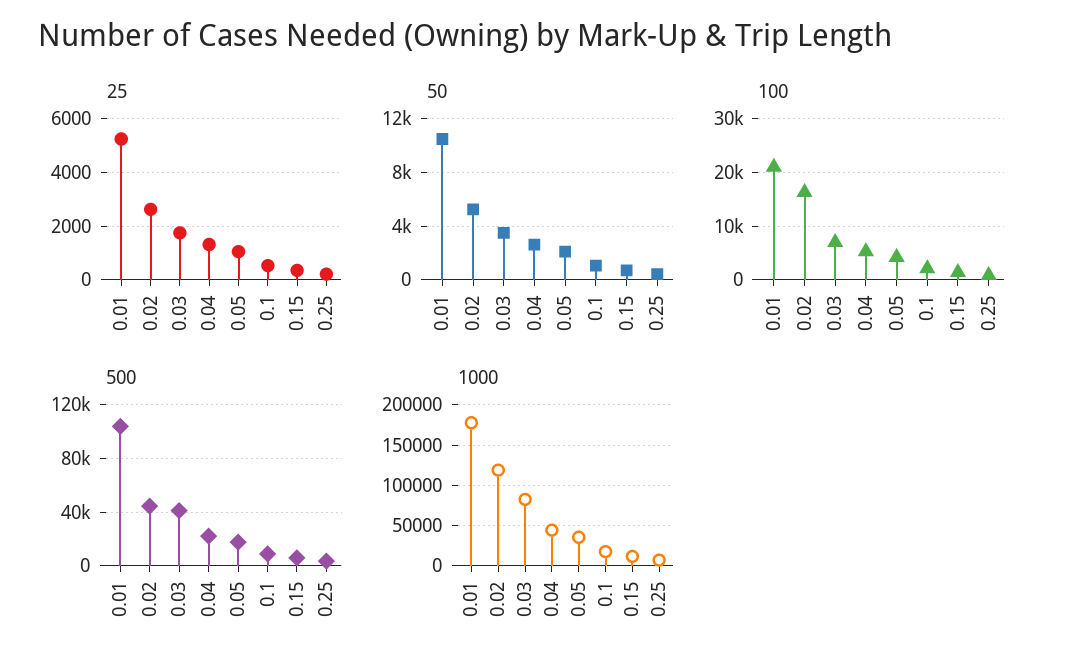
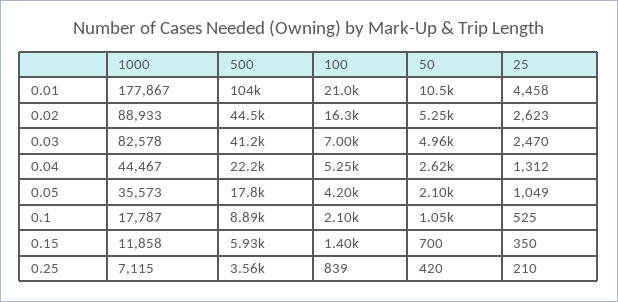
25, 0.01: 5250 -> 4458
25, 0.03: 1750 -> 2470
50, 0.03: 3500 -> 4960
1000, 0.02: 120000 -> 88933

